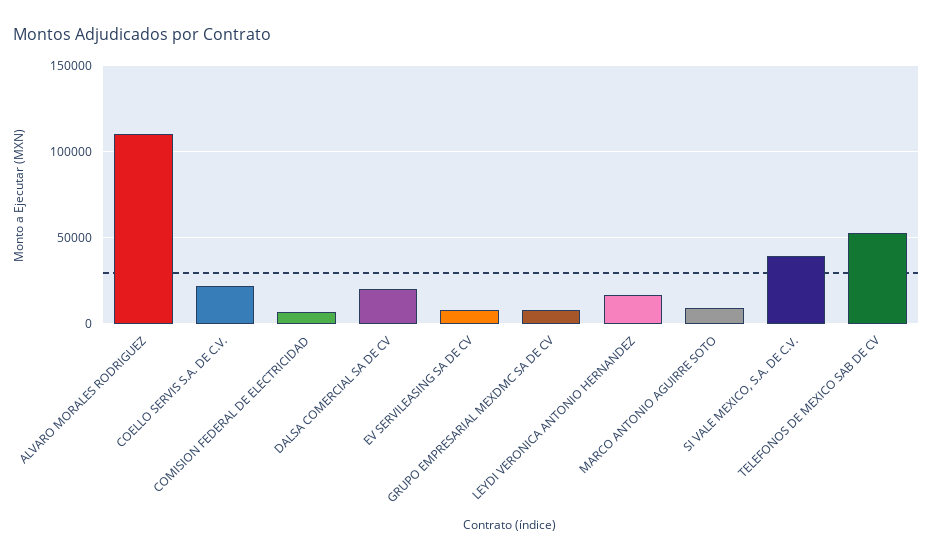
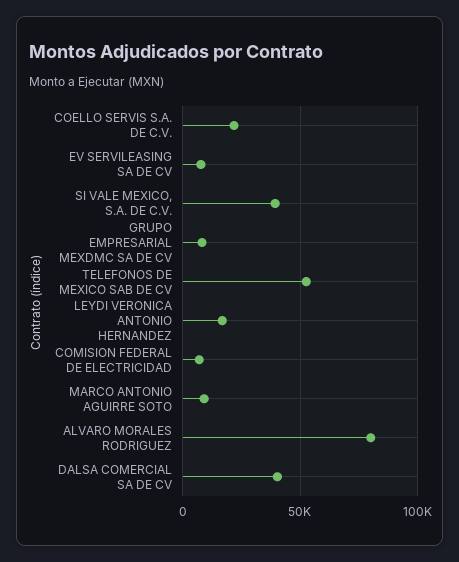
ALVARO MORALES RODRIGUEZ: 110000 -> 80000
DALSA COMERCIAL SA DE CV: 20000 -> 40000

